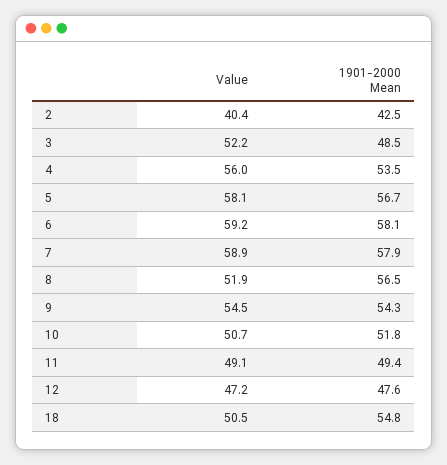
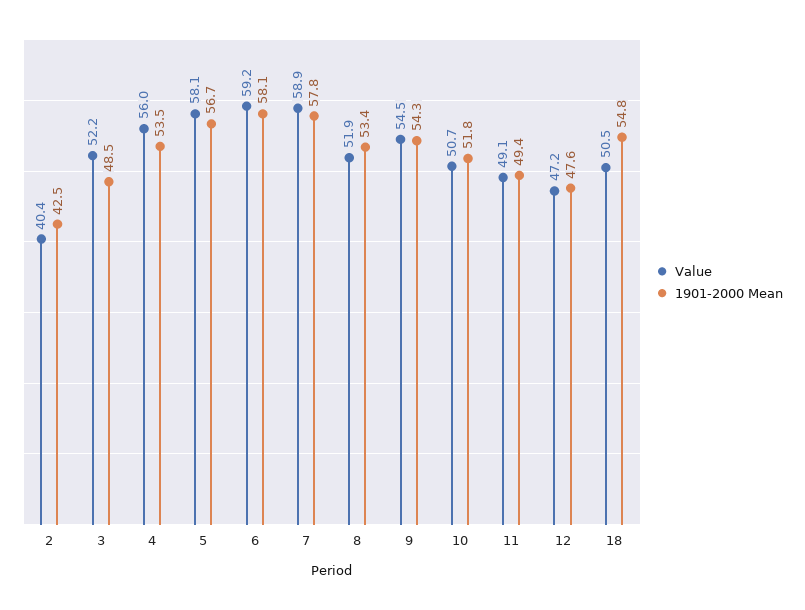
1901-2000 Mean, 7: 57.9 -> 57.8
1901-2000 Mean, 8: 56.5 -> 53.4

